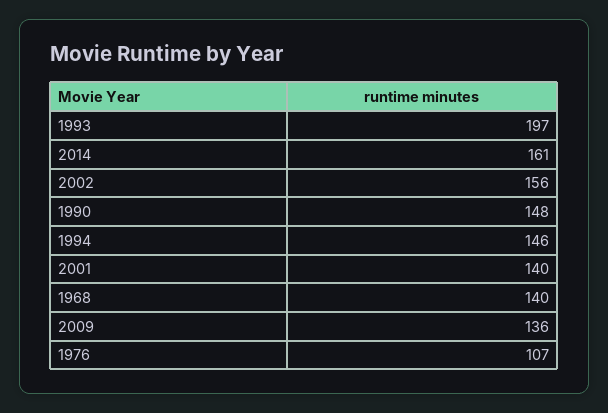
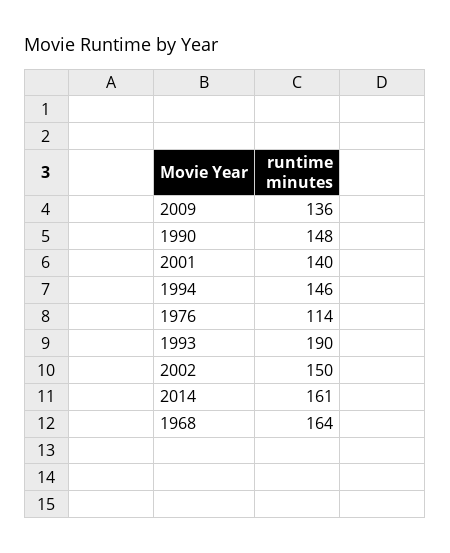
1993: 197 -> 190
2002: 156 -> 150
1968: 140 -> 164
1976: 107 -> 114

